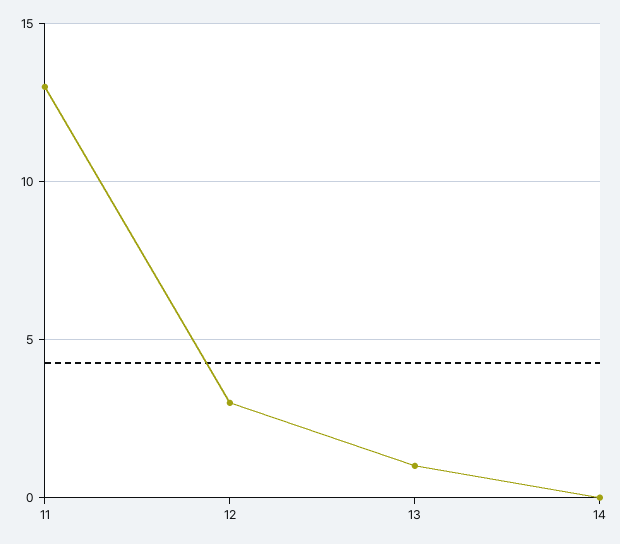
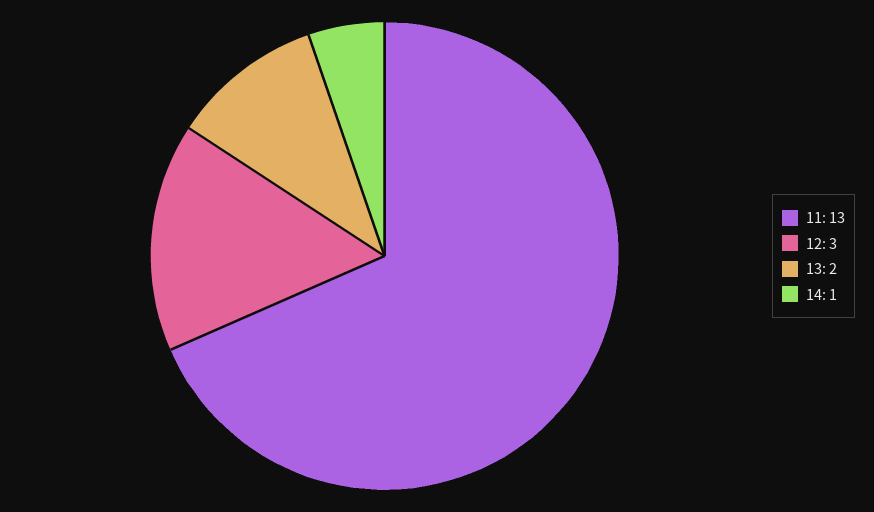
13: 1 -> 2
14: 0 -> 1

